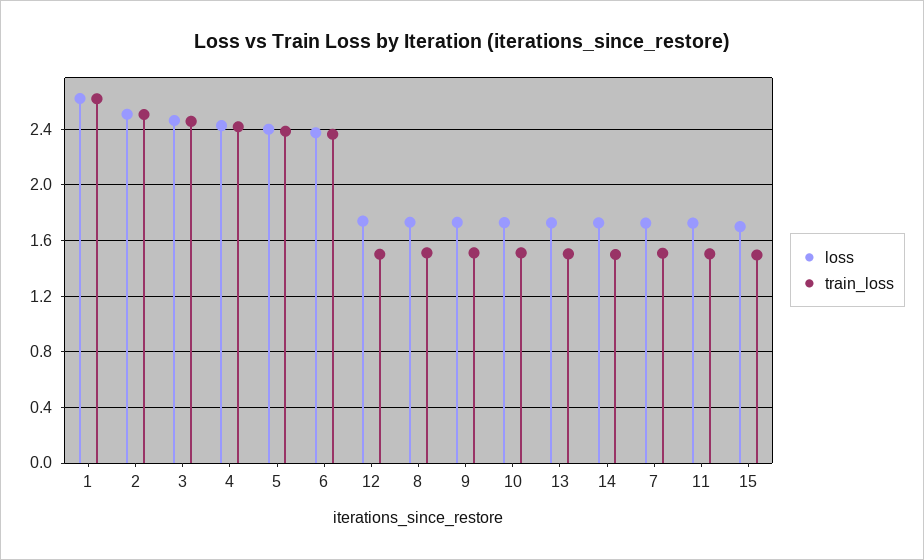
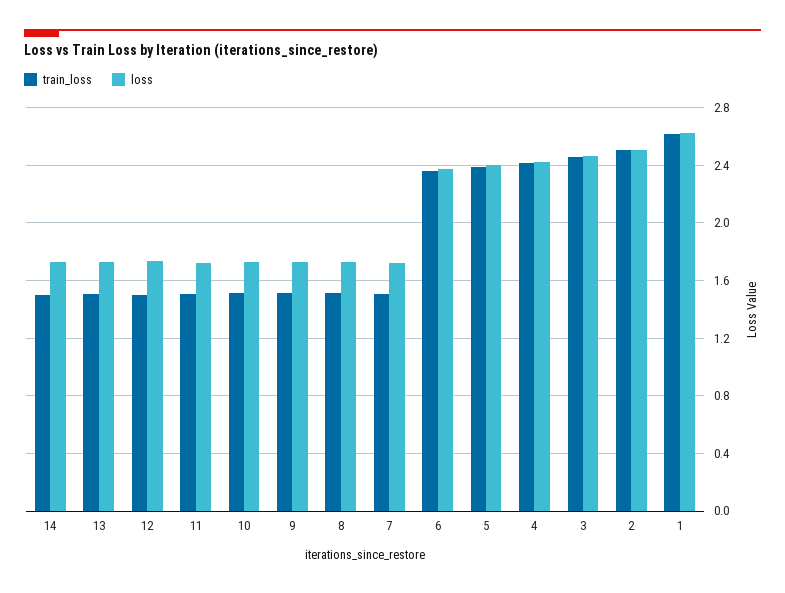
loss, 15: 1.7 -> none
train_loss, 15: 1.5 -> none

